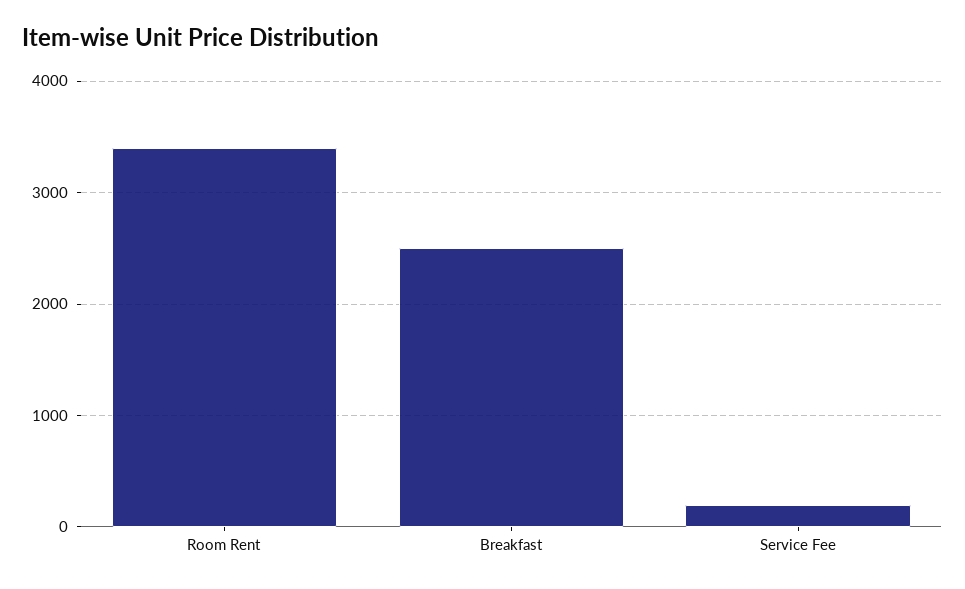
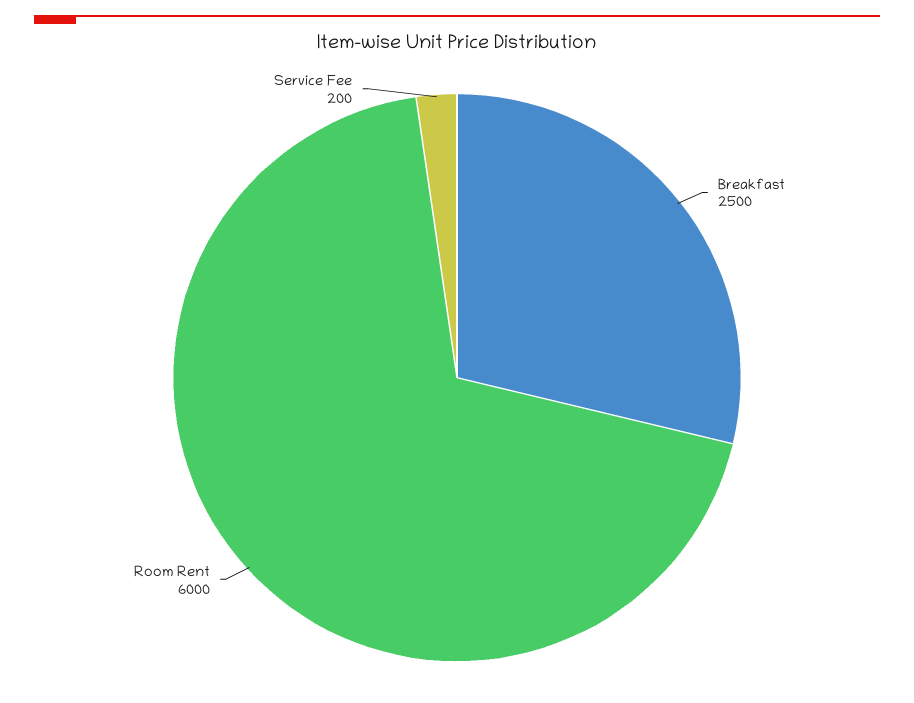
Room Rent: 3400 -> 6000

